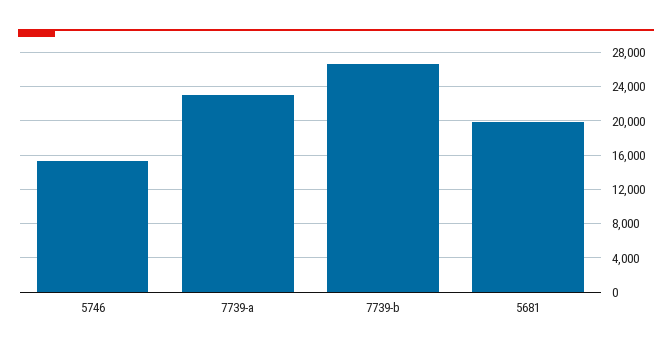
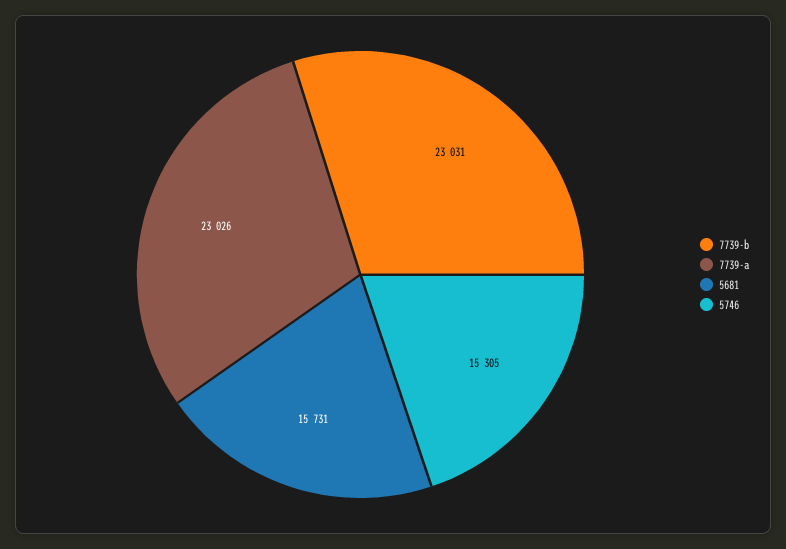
7739-b: 27000 -> 23031
5681: 20000 -> 15731

